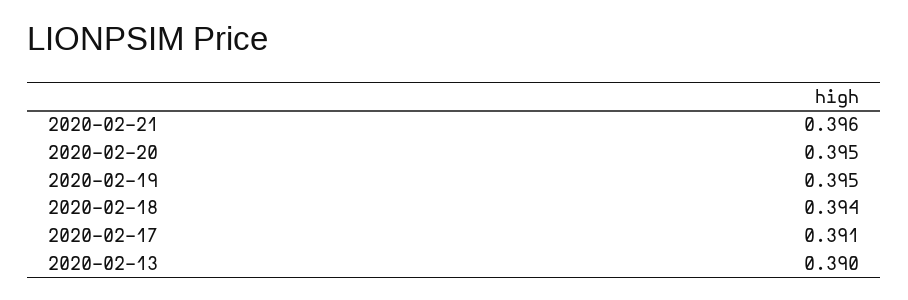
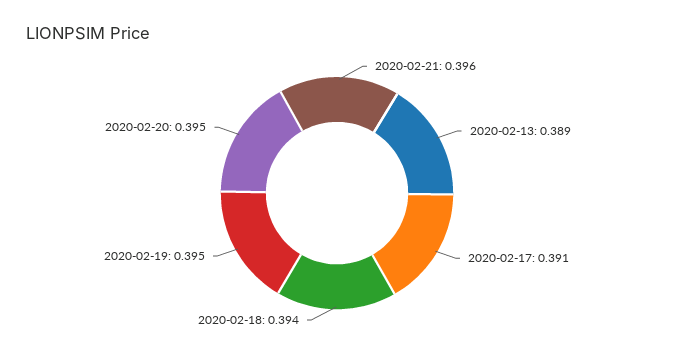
2020-02-13: 0.39 -> 0.389

